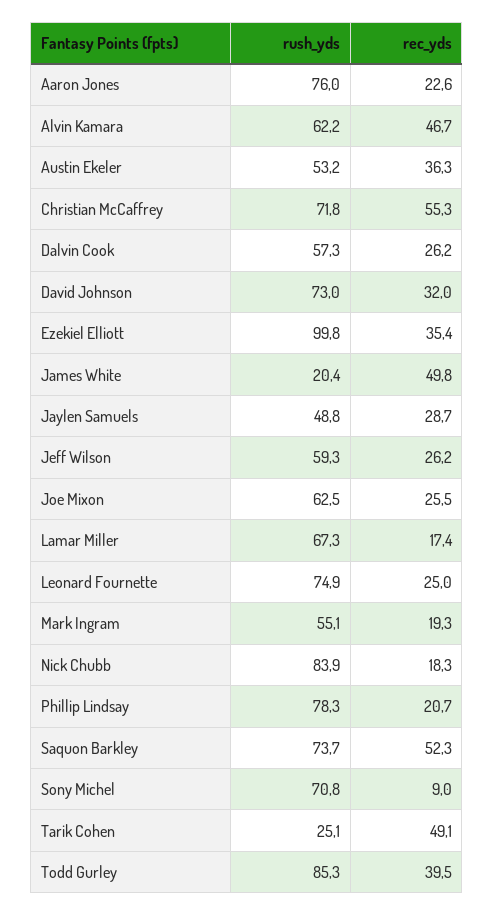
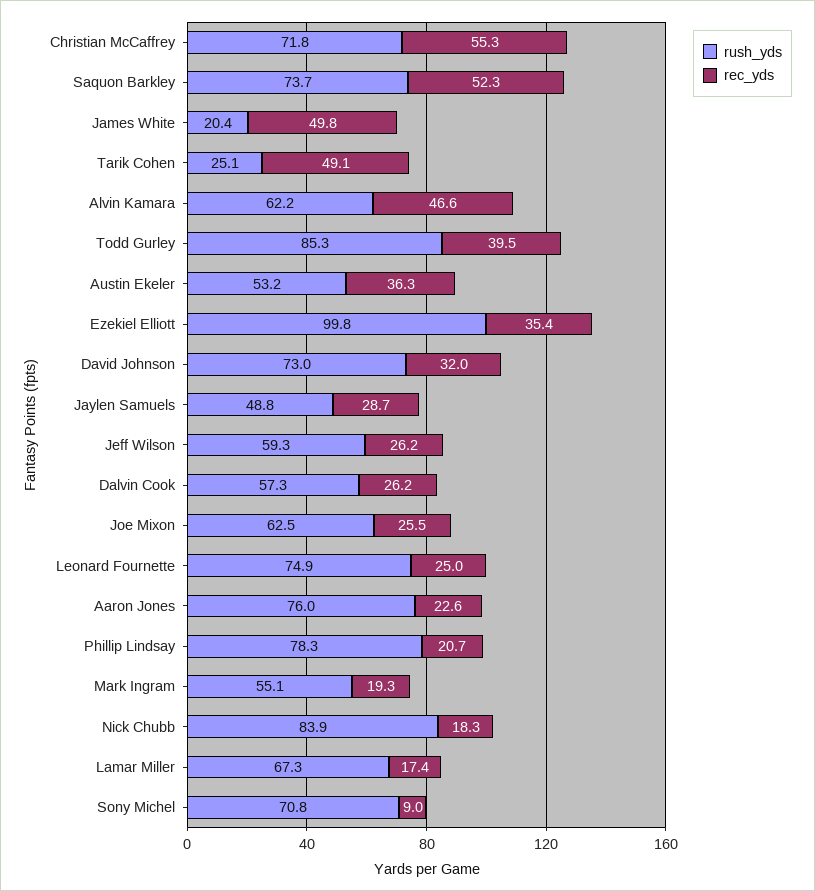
rec_yds, Alvin Kamara: 46.7 -> 46.6

